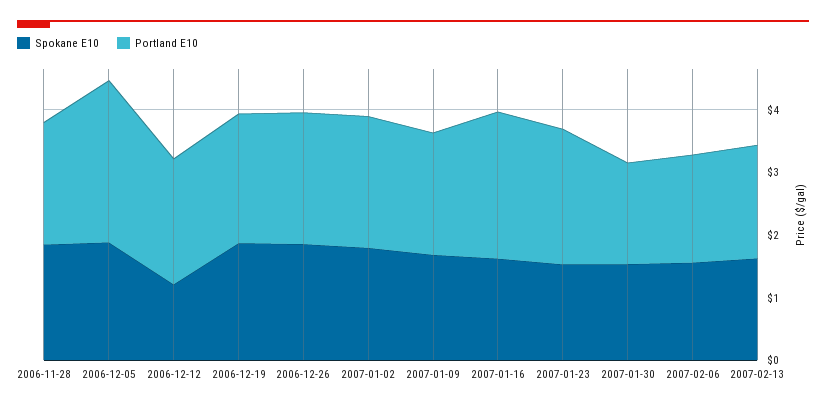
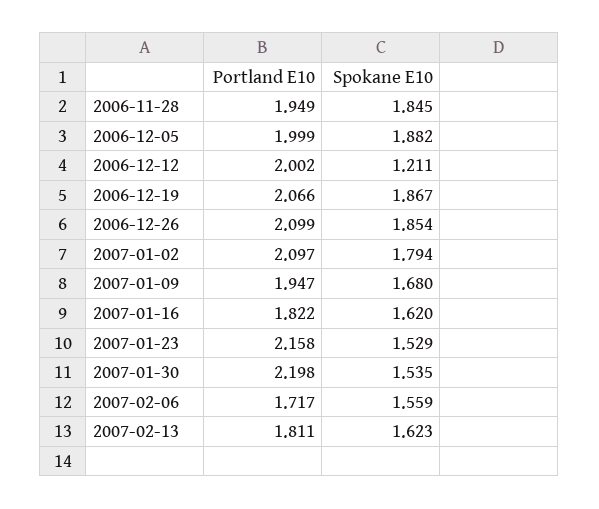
Portland E10, 2006-12-05: 2.6 -> 1.999
Portland E10, 2007-01-16: 2.4 -> 1.822
Portland E10, 2007-01-30: 1.6 -> 2.198

